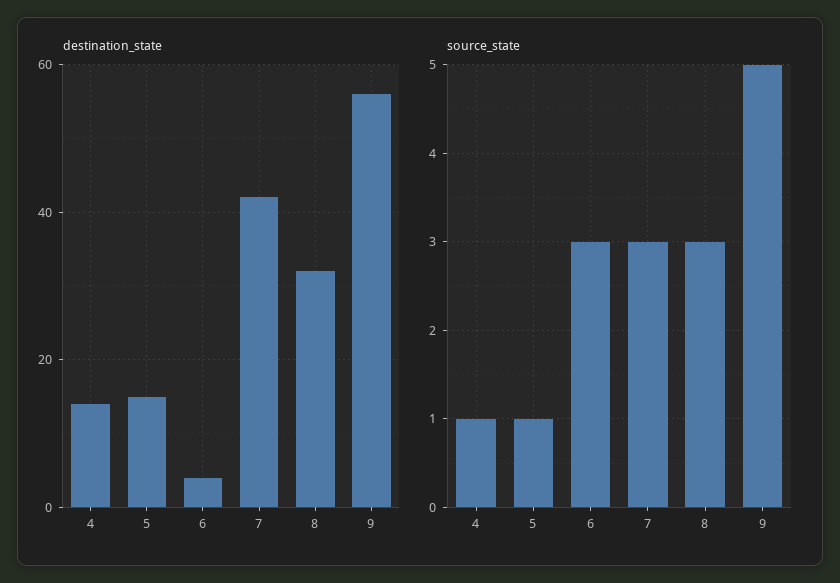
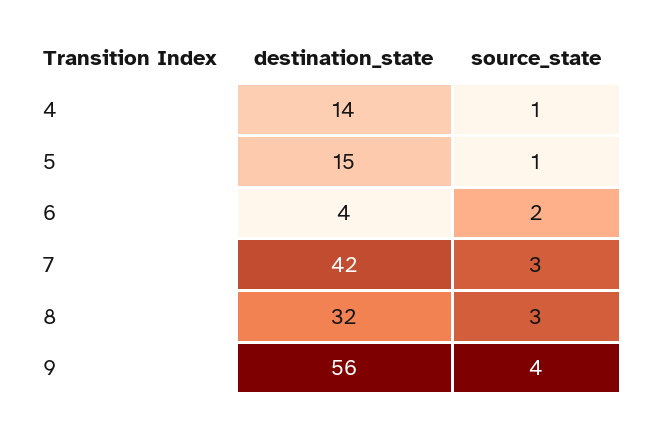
source_state, 6: 3 -> 2
source_state, 9: 5 -> 4

